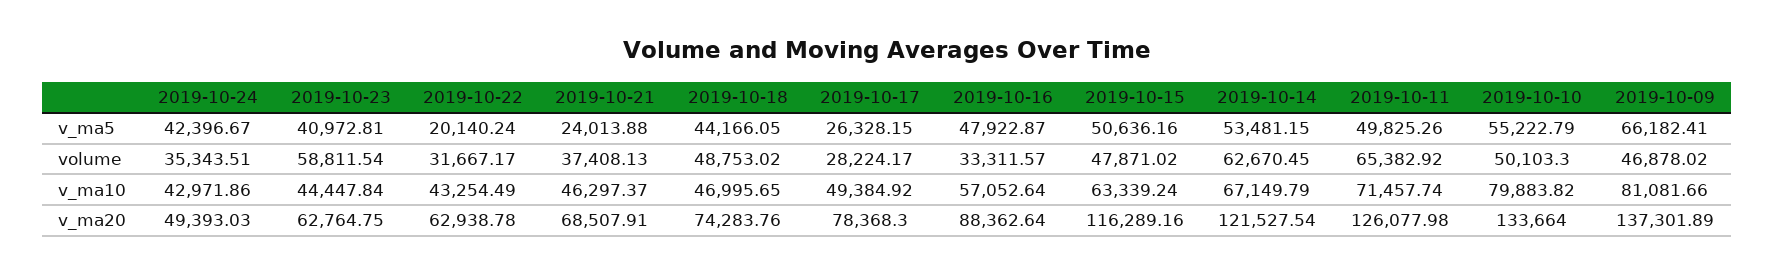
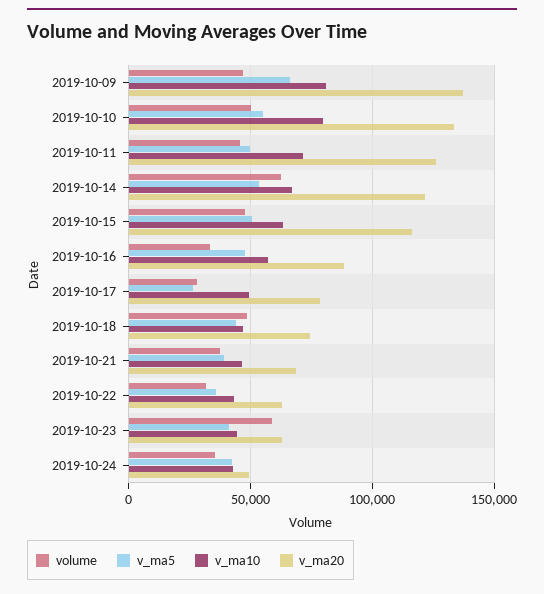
v_ma5, 2019-10-22: 20140.24 -> 35000
v_ma5, 2019-10-21: 24013.88 -> 40000
volume, 2019-10-11: 65382.92 -> 45000

